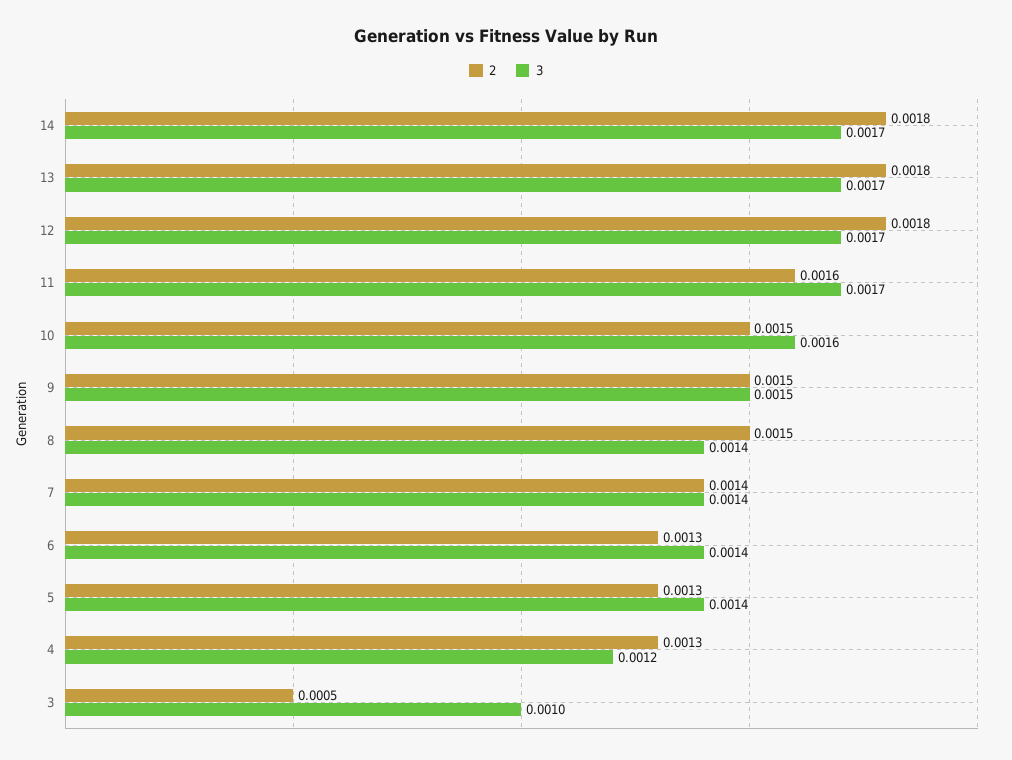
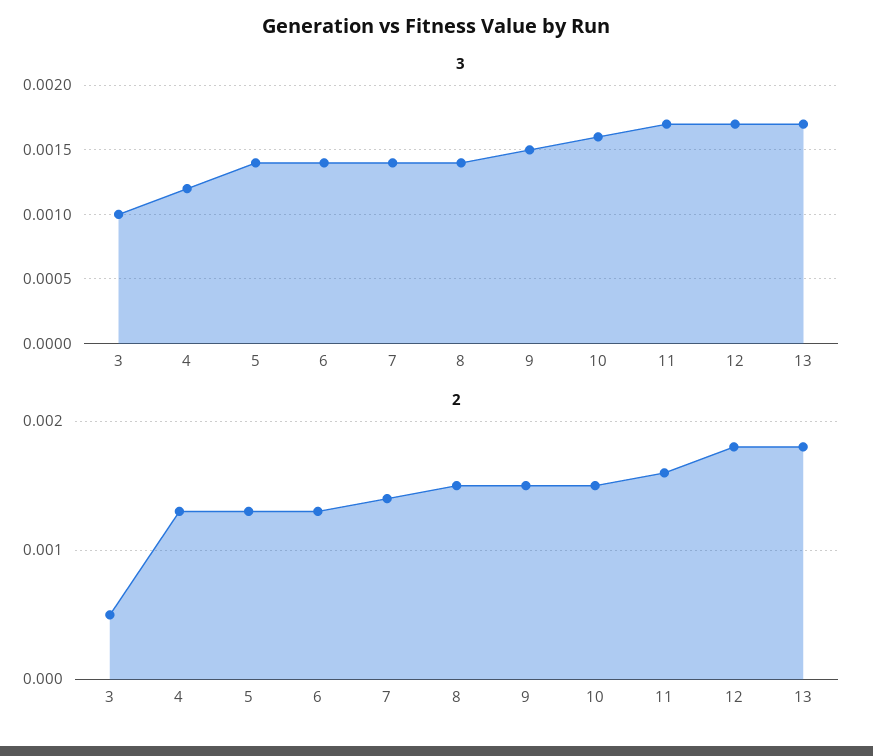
2, 14: 0.0018 -> none
3, 14: 0.0017 -> none

